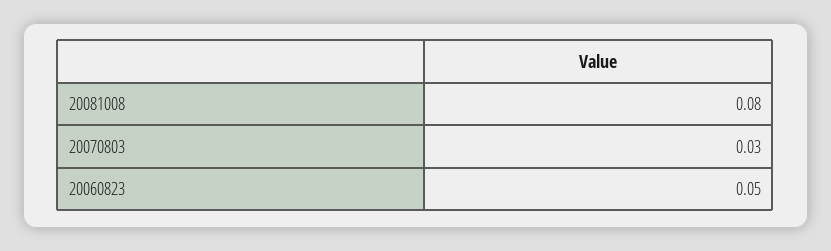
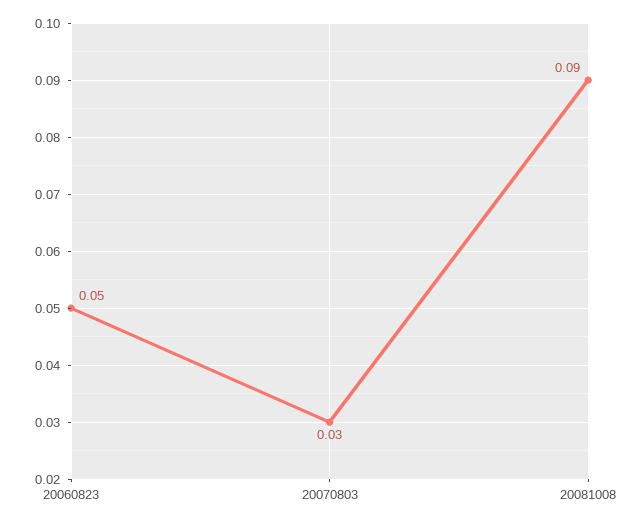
20081008: 0.08 -> 0.09

